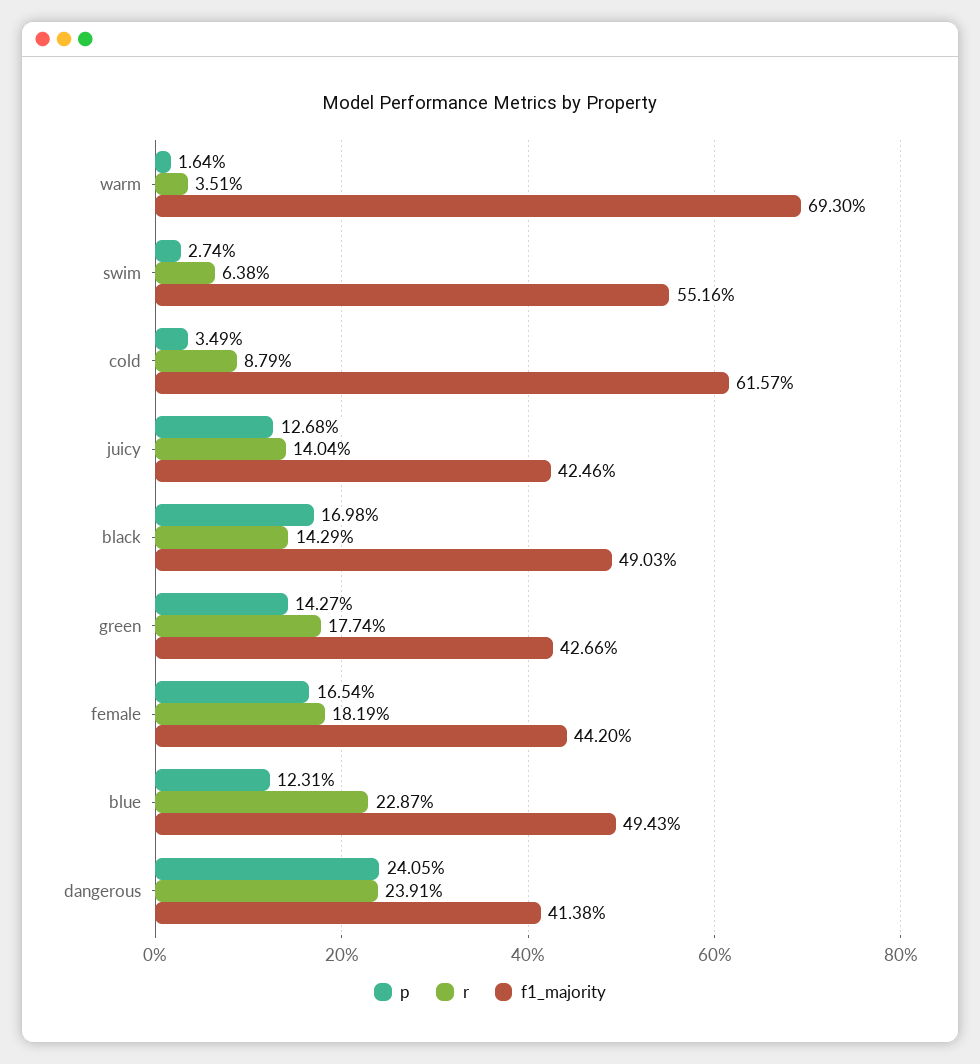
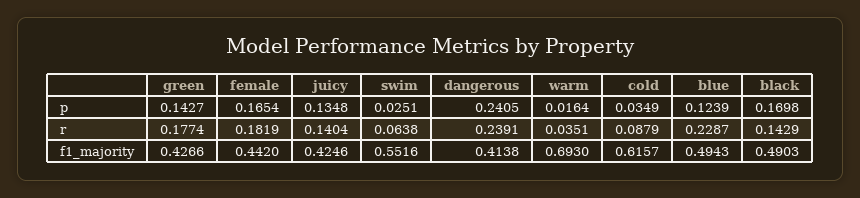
p, swim: 0.0274 -> 0.0251
p, juicy: 0.1268 -> 0.1348
p, blue: 0.1231 -> 0.1239

